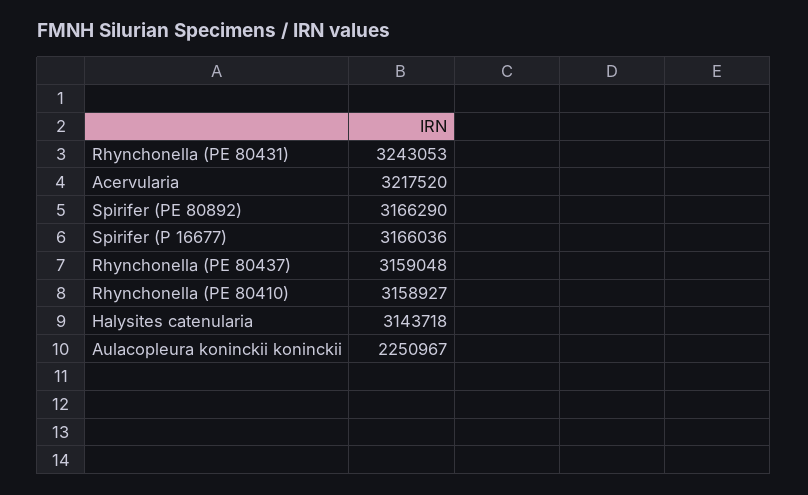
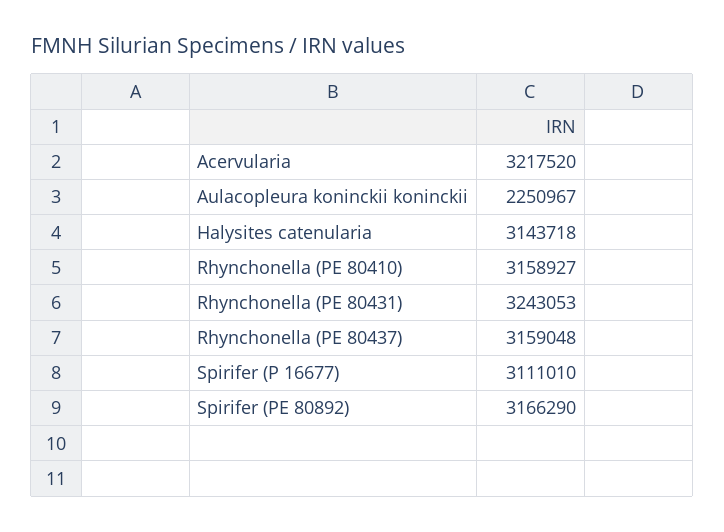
Spirifer (P 16677): 3166036 -> 3111010

